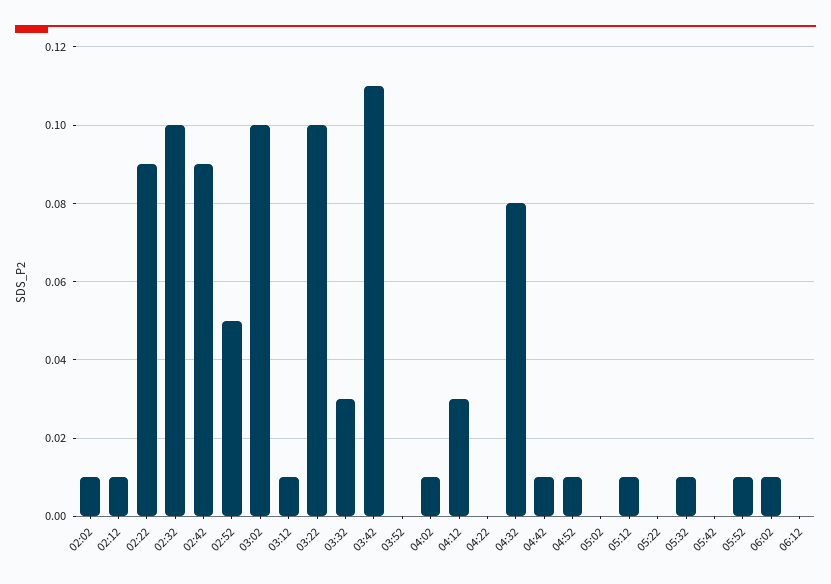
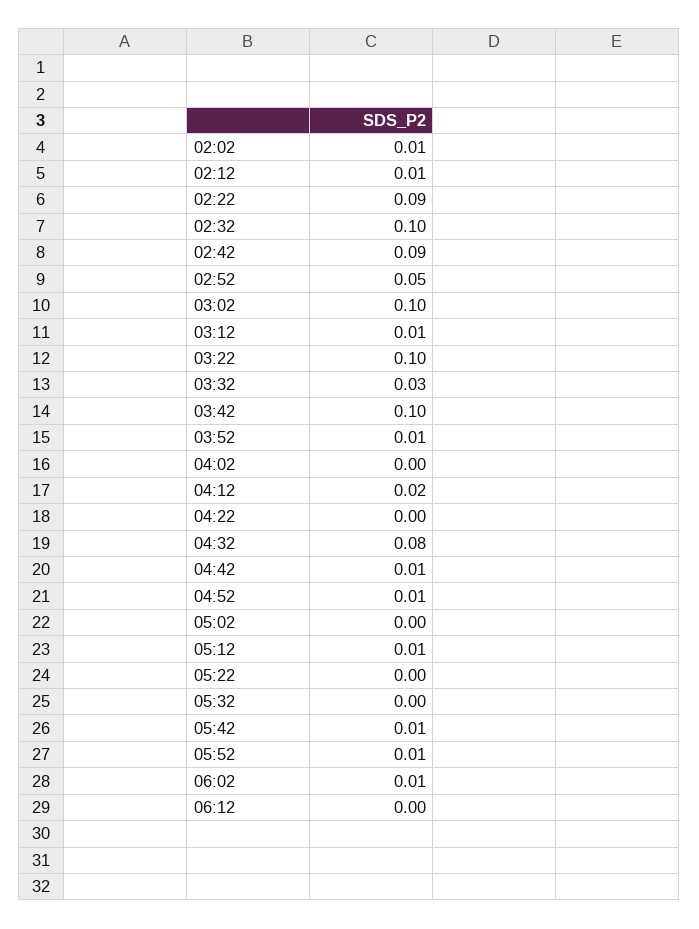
03:42: 0.11 -> 0.1
03:52: 0 -> 0.01
04:02: 0.01 -> 0
04:12: 0.03 -> 0.02
05:32: 0.01 -> 0
05:42: 0 -> 0.01

